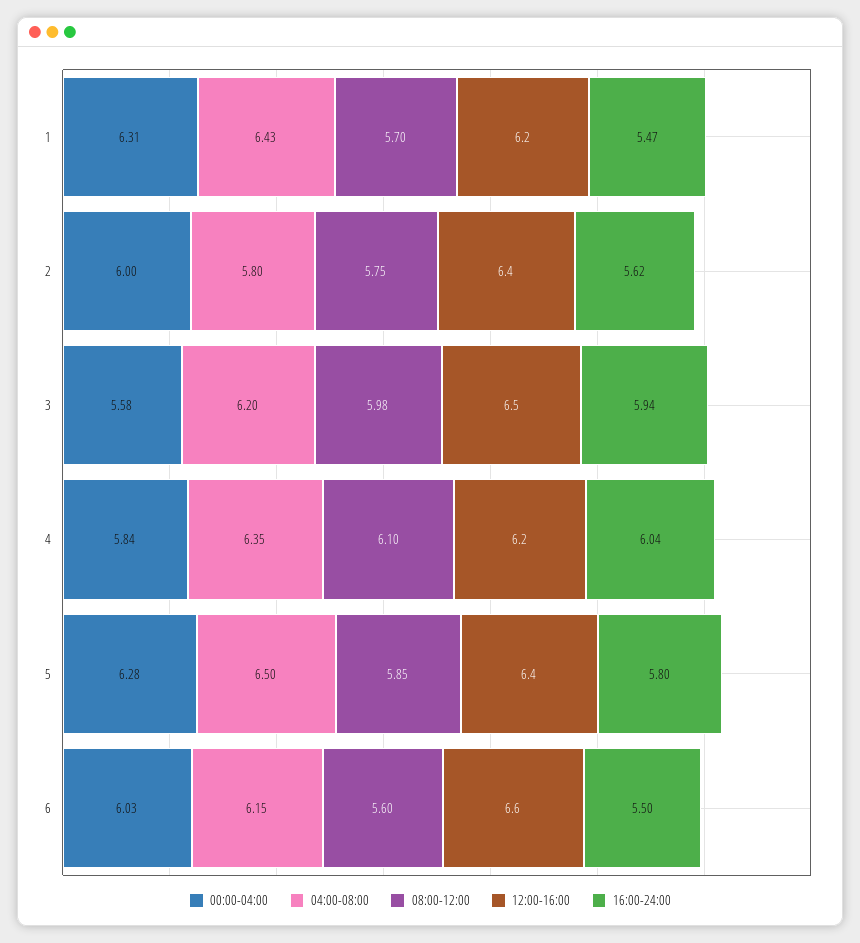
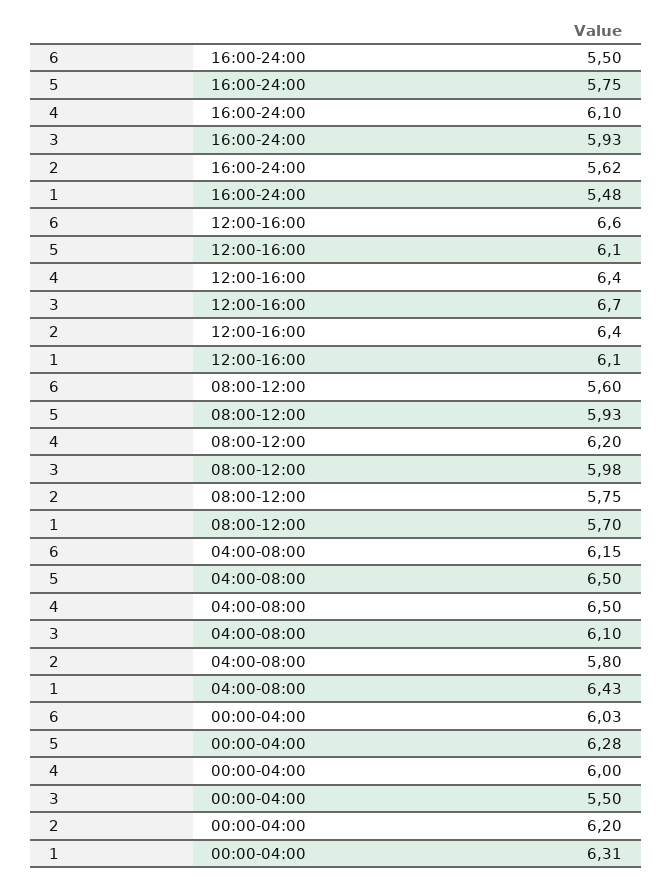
12:00-16:00, 1: 6.2 -> 6.1
16:00-24:00, 1: 5.47 -> 5.48
00:00-04:00, 2: 6 -> 6.2
00:00-04:00, 3: 5.58 -> 5.5
04:00-08:00, 3: 6.2 -> 6.1
12:00-16:00, 3: 6.5 -> 6.7
16:00-24:00, 3: 5.94 -> 5.93
00:00-04:00, 4: 5.84 -> 6
04:00-08:00, 4: 6.35 -> 6.5
08:00-12:00, 4: 6.1 -> 6.2
12:00-16:00, 4: 6.2 -> 6.4
16:00-24:00, 4: 6.04 -> 6.1
08:00-12:00, 5: 5.85 -> 5.93
12:00-16:00, 5: 6.4 -> 6.1
16:00-24:00, 5: 5.8 -> 5.75

